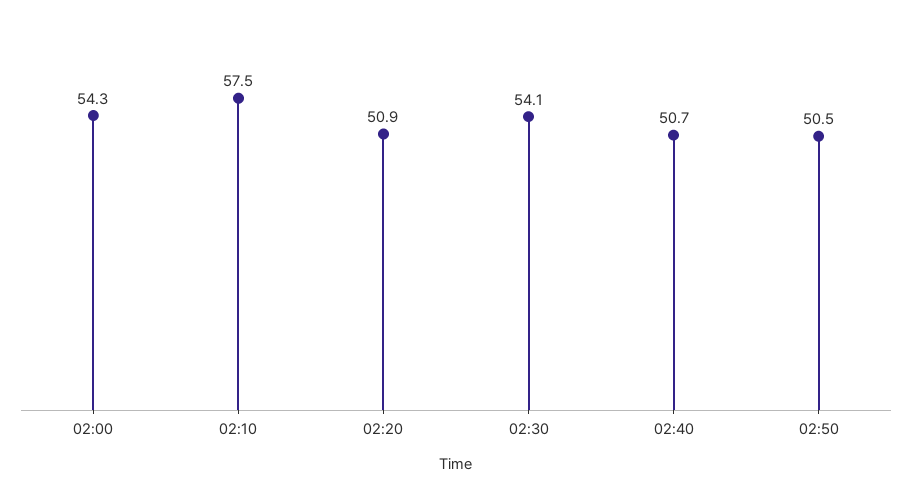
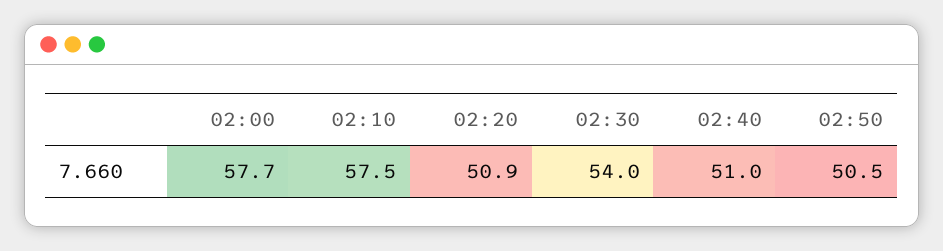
02:00: 54.3 -> 57.7
02:30: 54.1 -> 54
02:40: 50.7 -> 51

